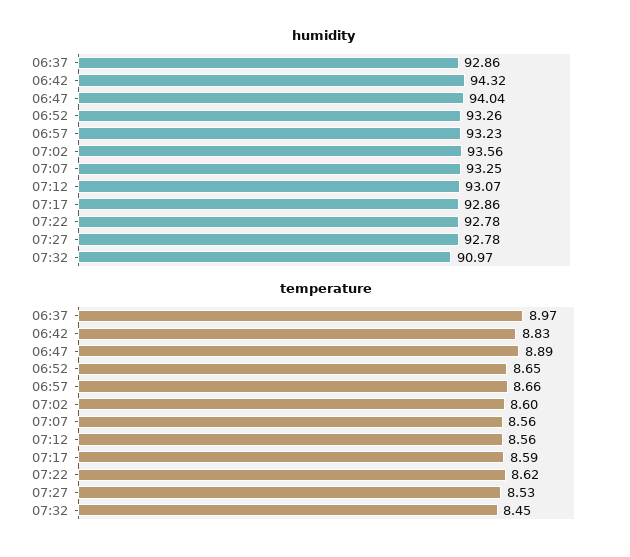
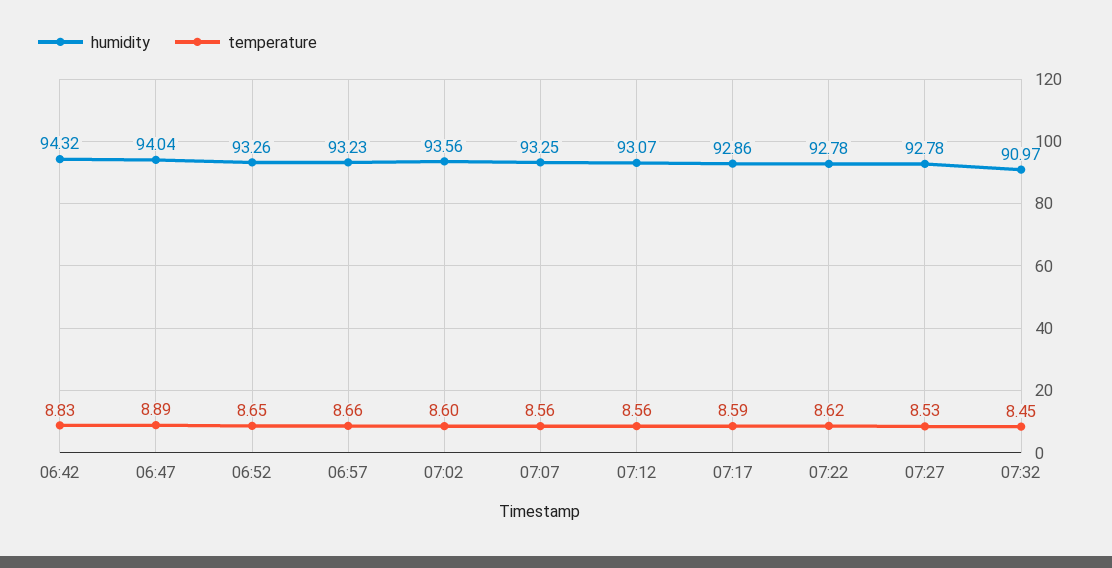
humidity, 06:37: 92.86 -> none
temperature, 06:37: 8.97 -> none

